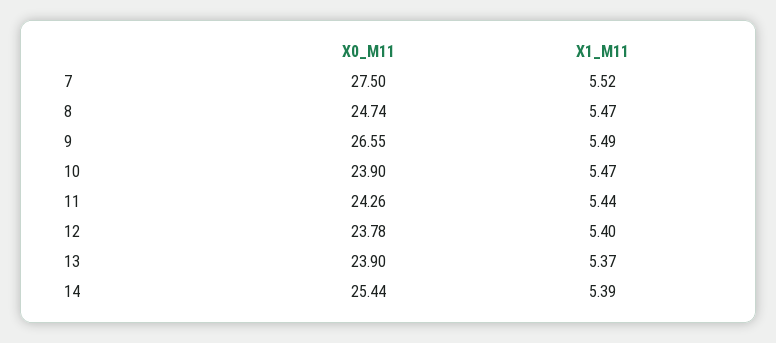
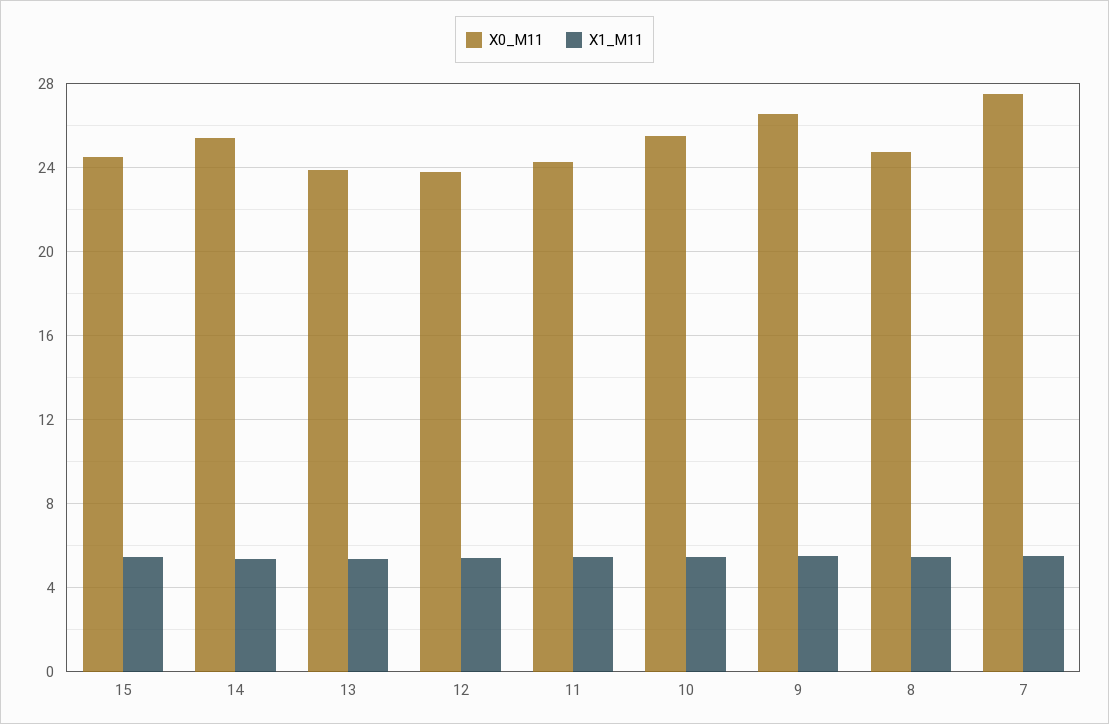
X0_M11, 10: 23.9 -> 25.5
X0_M11, 15: none -> 24.5
X1_M11, 15: none -> 5.5

